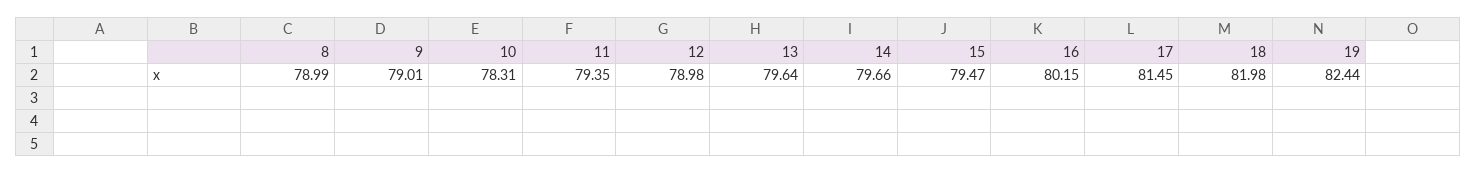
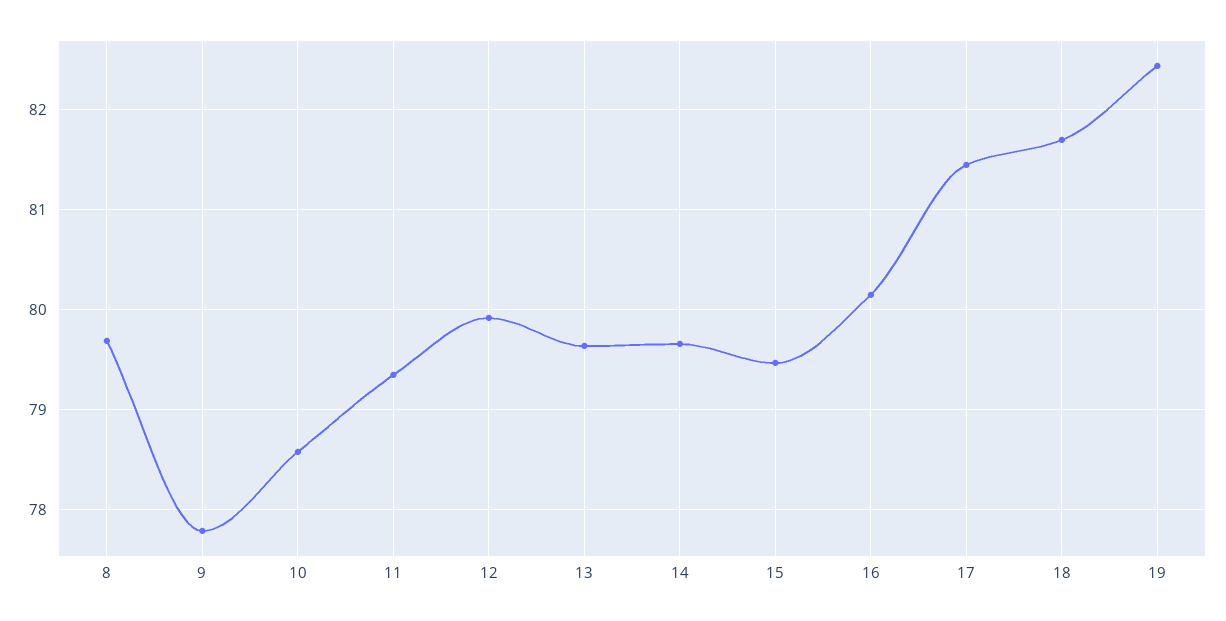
8: 78.99 -> 79.7
9: 79.01 -> 77.8
10: 78.31 -> 78.6
12: 78.98 -> 79.9
18: 81.98 -> 81.7

